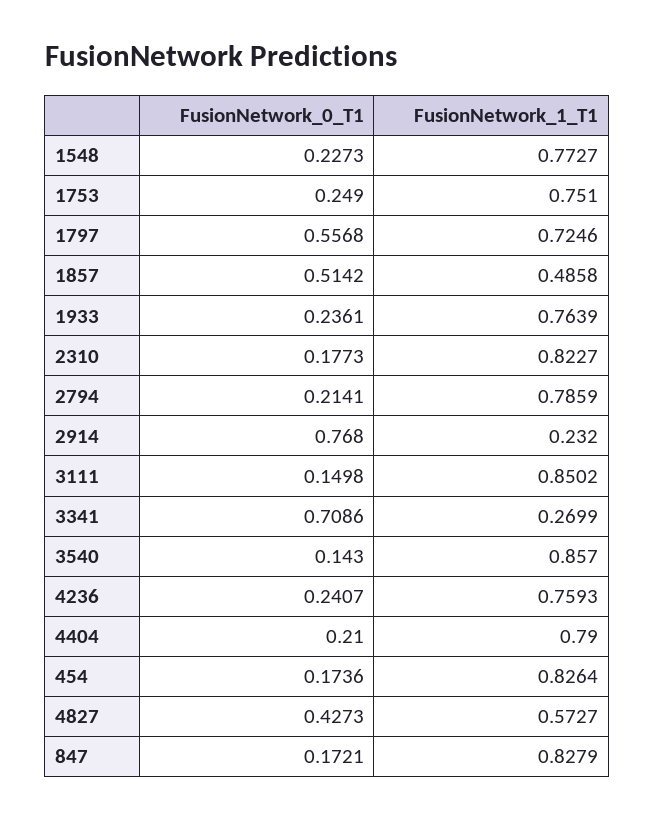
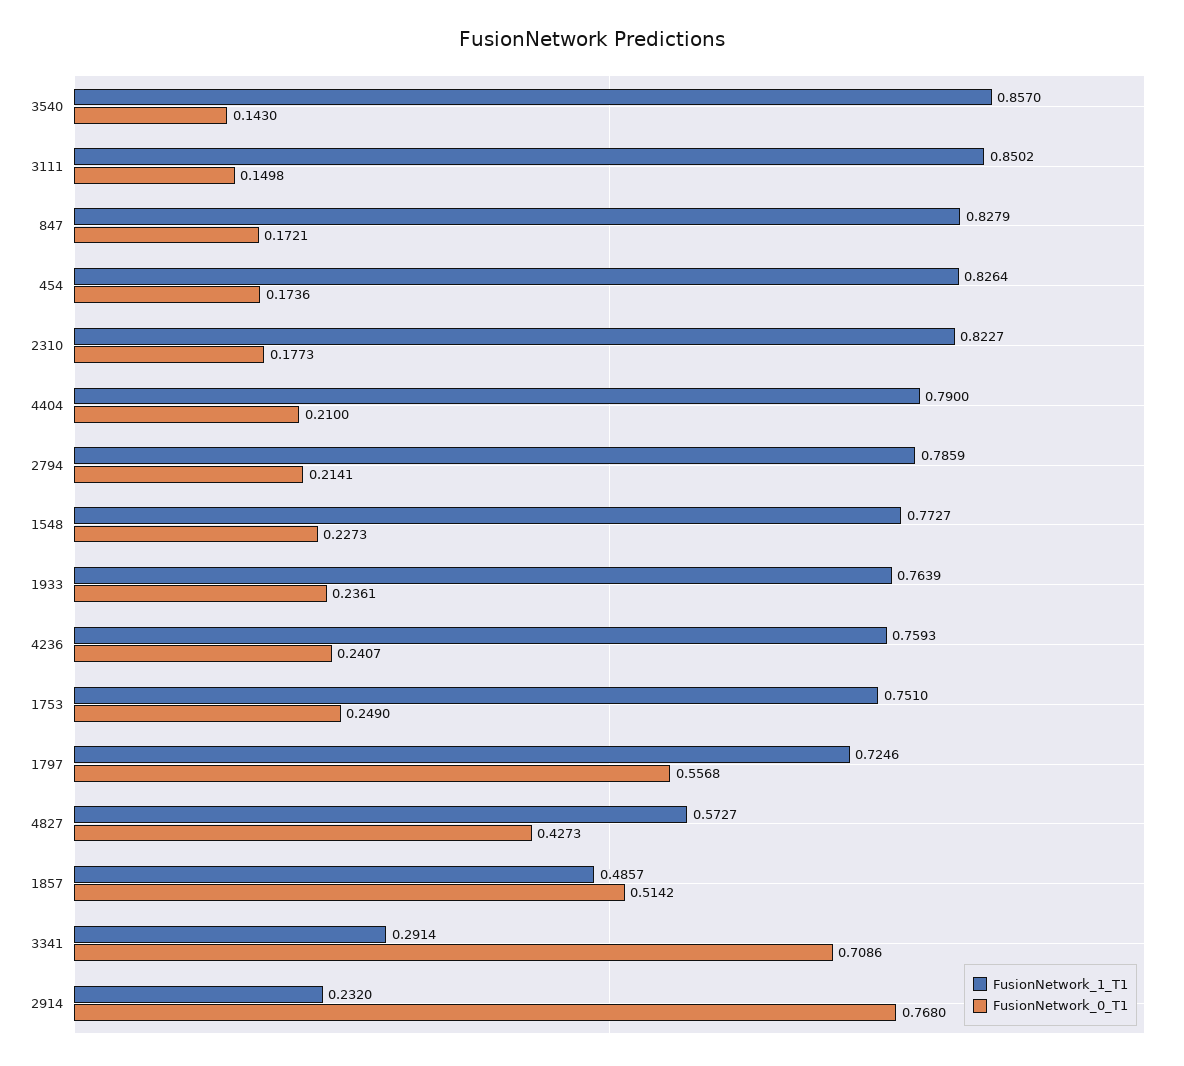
FusionNetwork_1_T1, 1857: 0.4858 -> 0.4857
FusionNetwork_1_T1, 3341: 0.2699 -> 0.2914

